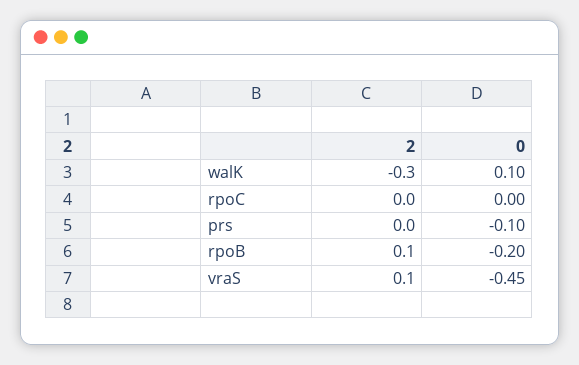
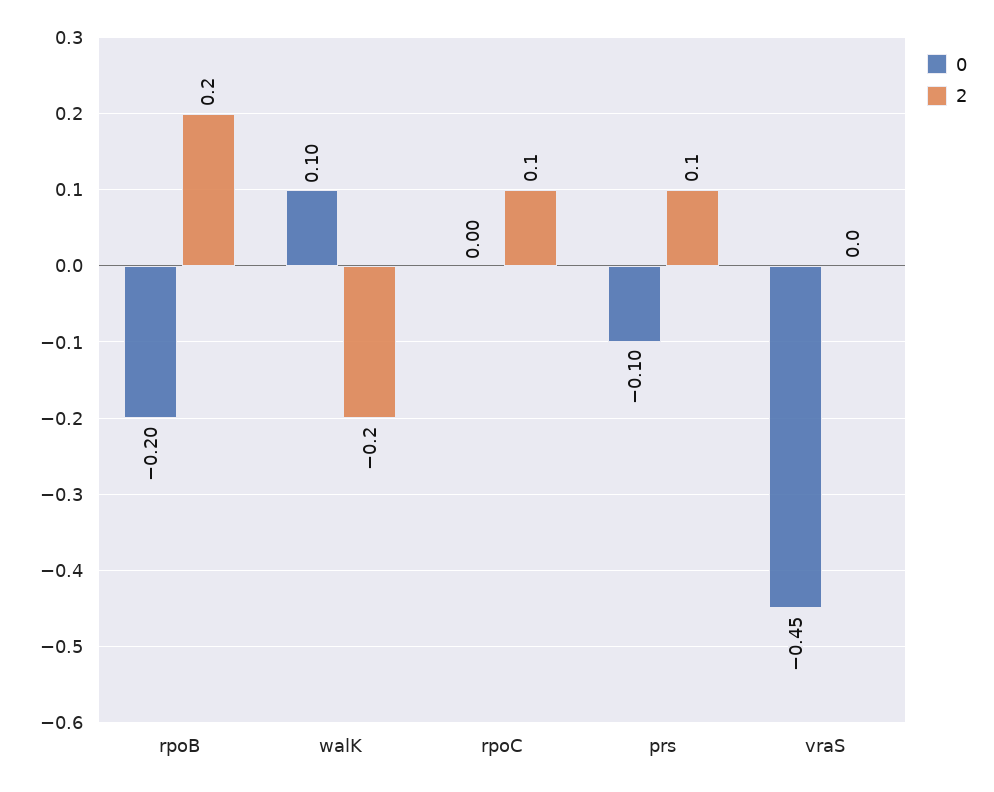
2, walK: -0.3 -> -0.2
2, rpoC: 0 -> 0.1
2, prs: 0 -> 0.1
2, rpoB: 0.1 -> 0.2
2, vraS: 0.1 -> 0

